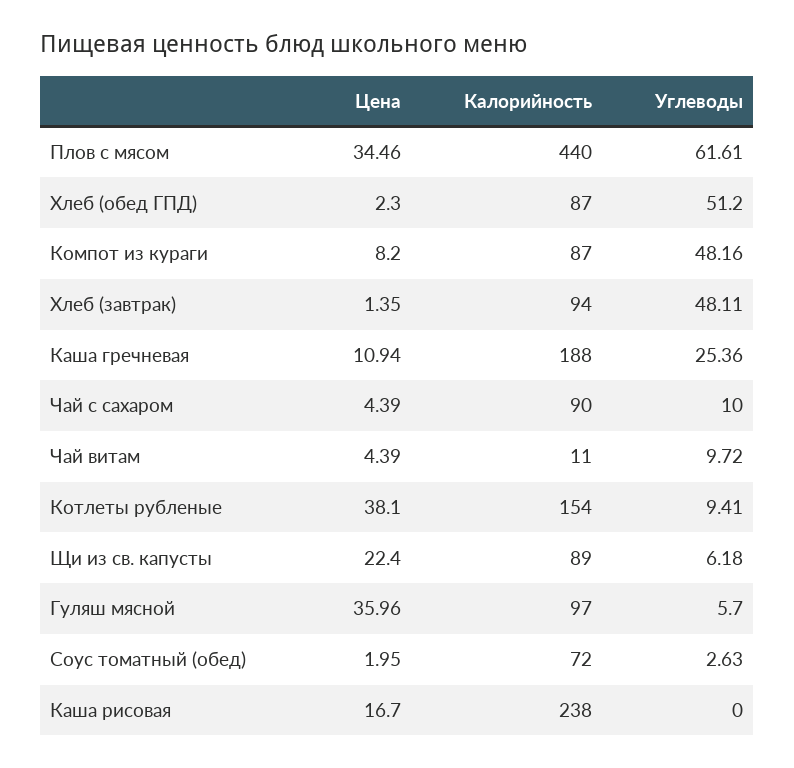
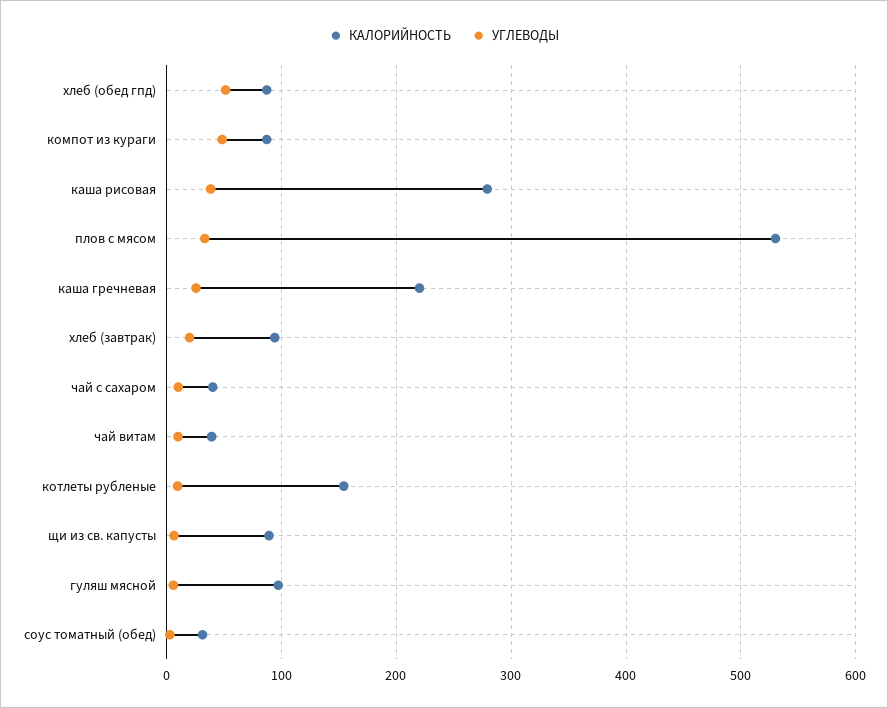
Цена, Плов с мясом: 34.46 -> none
Калорийность, Плов с мясом: 440 -> 530
Углеводы, Плов с мясом: 61.61 -> 30
Цена, Хлеб (обед ГПД): 2.3 -> none
Цена, Компот из кураги: 8.2 -> none
Цена, Хлеб (завтрак): 1.35 -> none
Углеводы, Хлеб (завтрак): 48.11 -> 20
Цена, Каша гречневая: 10.94 -> none
Калорийность, Каша гречневая: 188 -> 220
Цена, Чай с сахаром: 4.39 -> none
Калорийность, Чай с сахаром: 90 -> 40
Цена, Чай витам: 4.39 -> none
Калорийность, Чай витам: 11 -> 40
Цена, Котлеты рубленые: 38.1 -> none
Цена, Щи из св. капусты: 22.4 -> none
Цена, Гуляш мясной: 35.96 -> none
Цена, Соус томатный (обед): 1.95 -> none
Калорийность, Соус томатный (обед): 72 -> 30
Цена, Каша рисовая: 16.7 -> none
Калорийность, Каша рисовая: 238 -> 280
Углеводы, Каша рисовая: 0 -> 40

